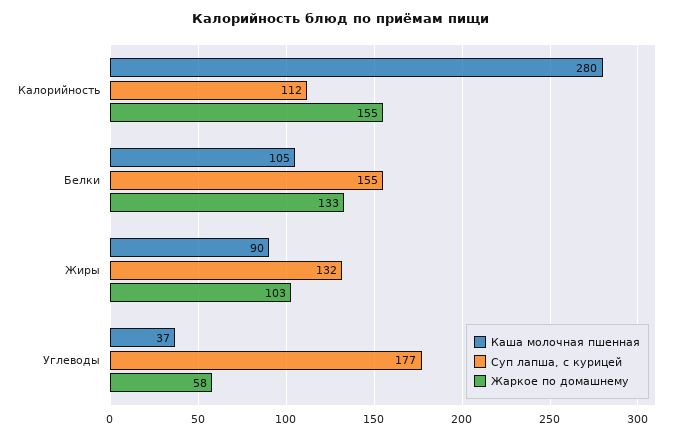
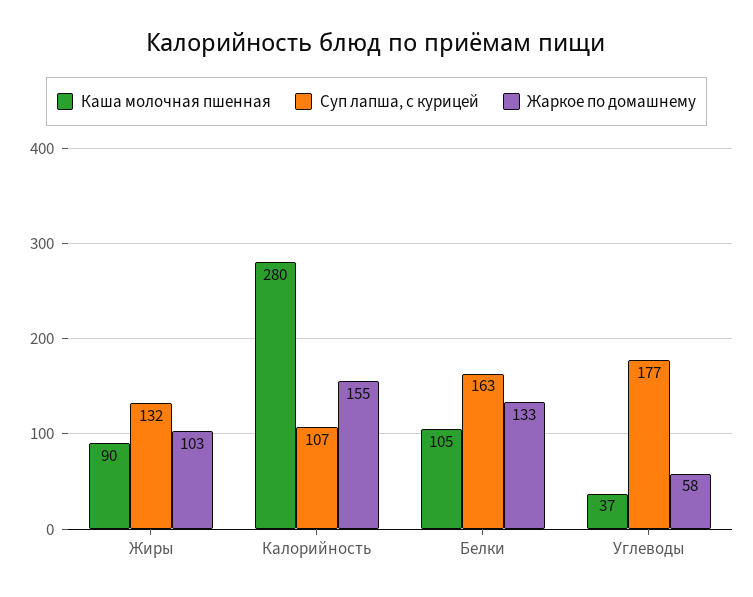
Суп лапша, с курицей, Калорийность: 112 -> 107
Суп лапша, с курицей, Белки: 155 -> 163

